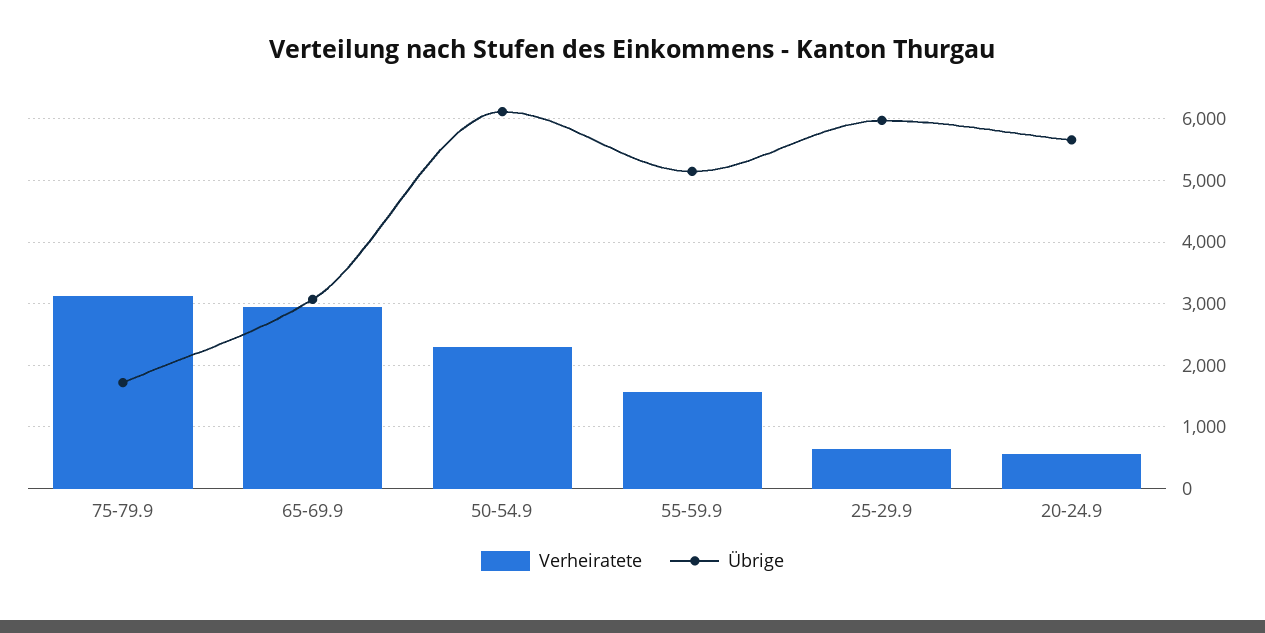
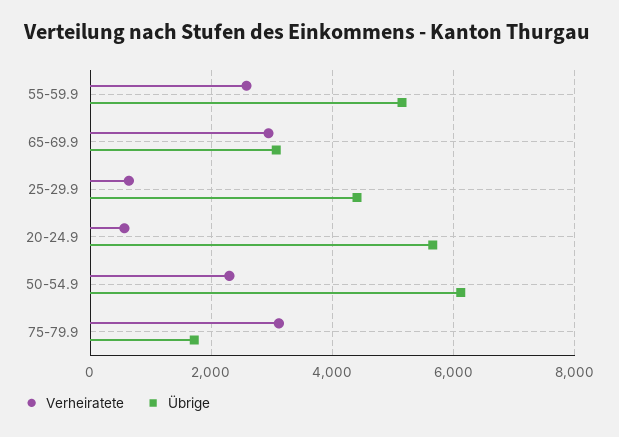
Verheiratete, 55-59.9: 1600 -> 2600
Übrige, 25-29.9: 6000 -> 4400

